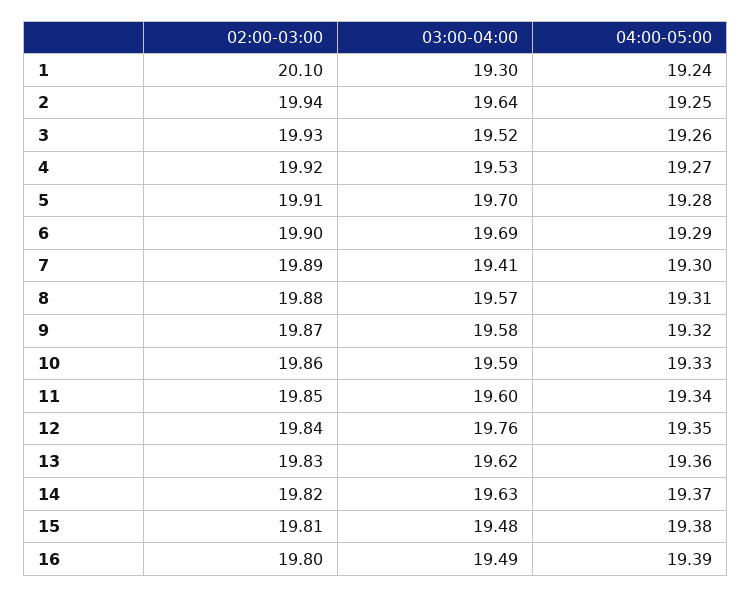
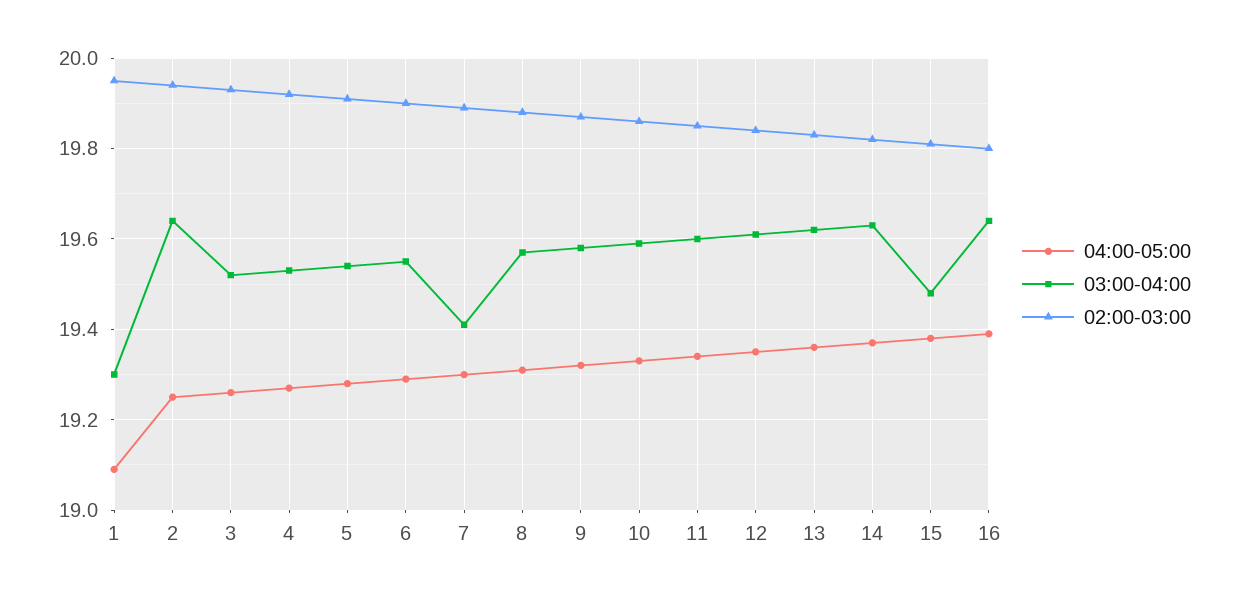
02:00-03:00, 1: 20.1 -> 19.95
04:00-05:00, 1: 19.24 -> 19.1
03:00-04:00, 5: 19.7 -> 19.55
03:00-04:00, 6: 19.69 -> 19.55
03:00-04:00, 12: 19.76 -> 19.6
03:00-04:00, 16: 19.49 -> 19.65

